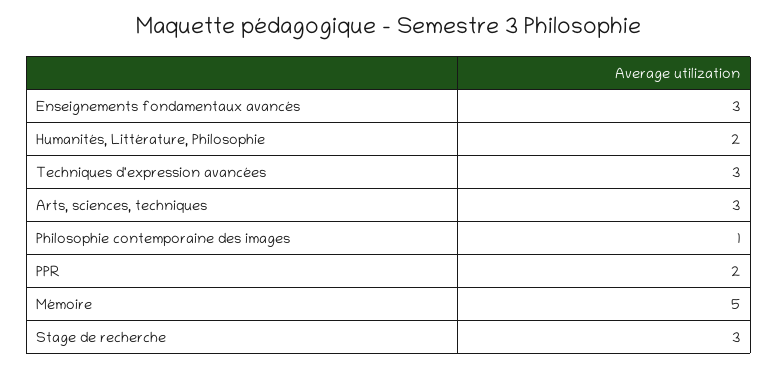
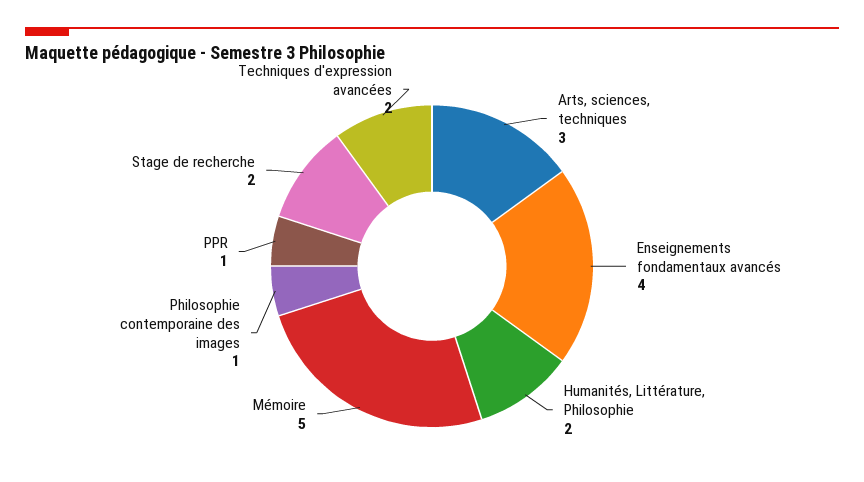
Enseignements fondamentaux avancés: 3 -> 4
Techniques d'expression avancées: 3 -> 2
PPR: 2 -> 1
Stage de recherche: 3 -> 2

